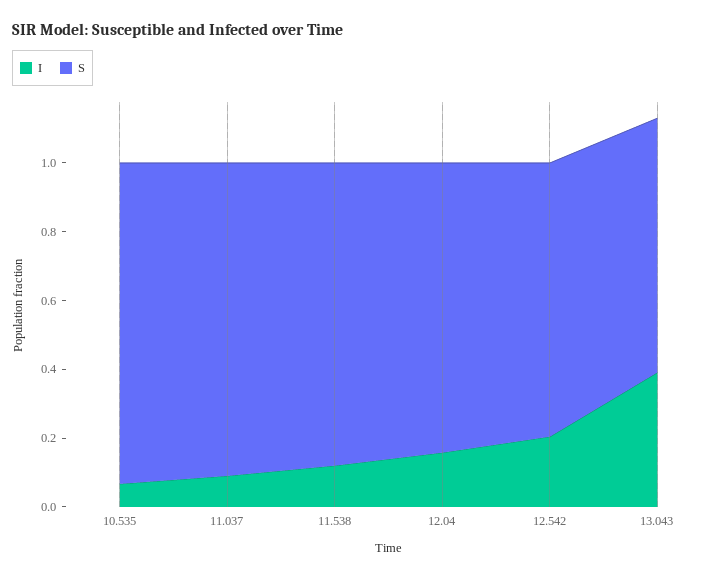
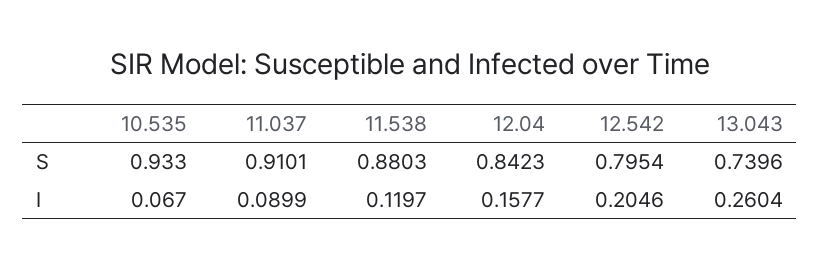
I, 13.043: 0.4 -> 0.2604

